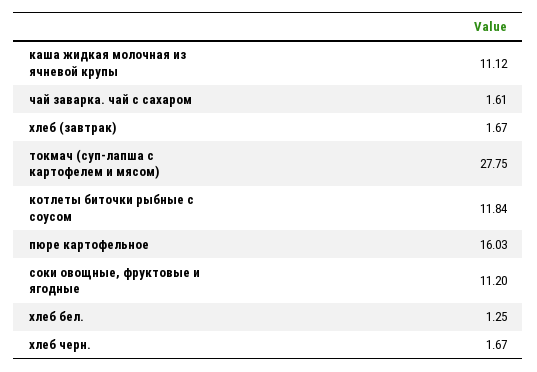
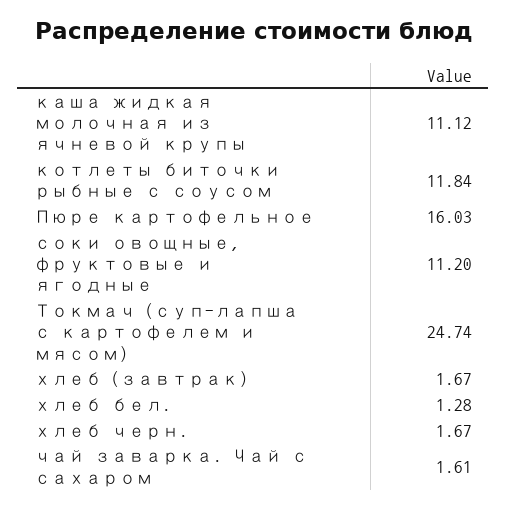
токмач (суп-лапша с картофелем и мясом): 27.75 -> 24.74
хлеб бел.: 1.25 -> 1.28

